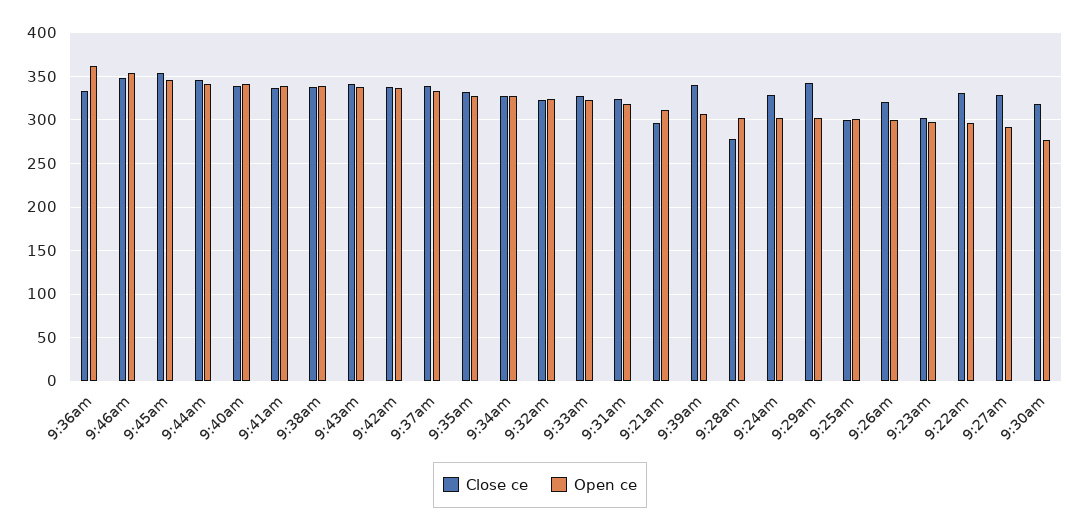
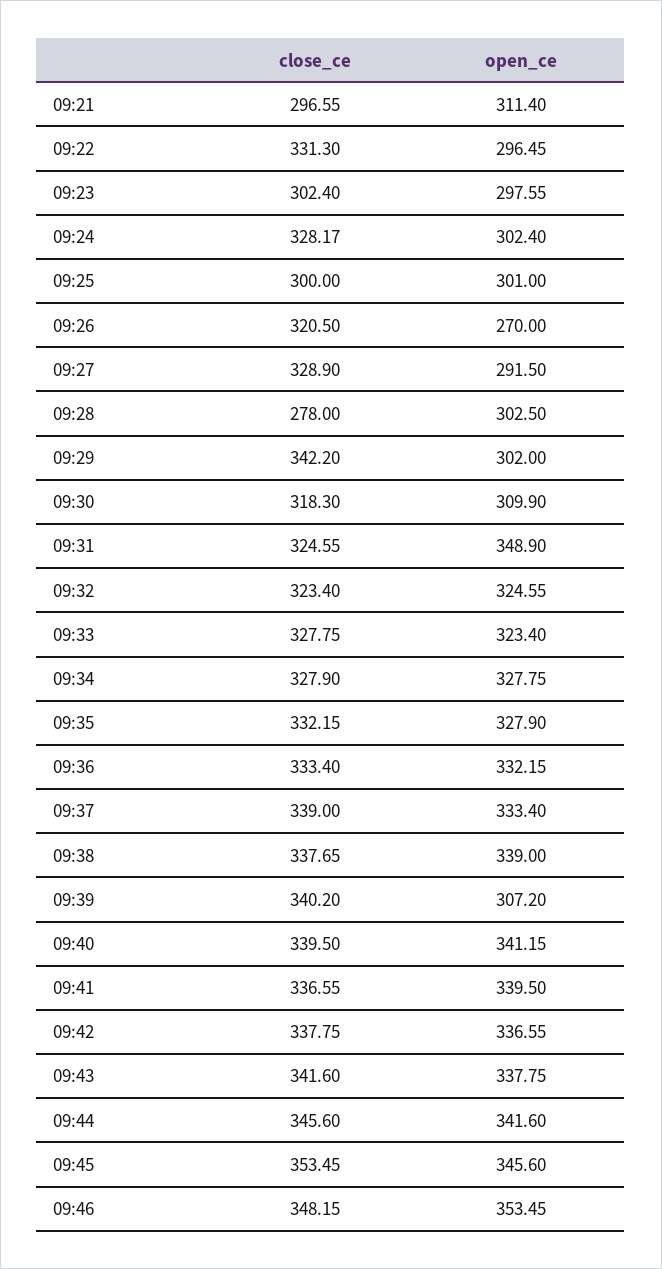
Open ce, 9:36am: 360 -> 332.15
Open ce, 9:31am: 320 -> 348.9
Open ce, 9:26am: 300 -> 270
Open ce, 9:30am: 280 -> 309.9

